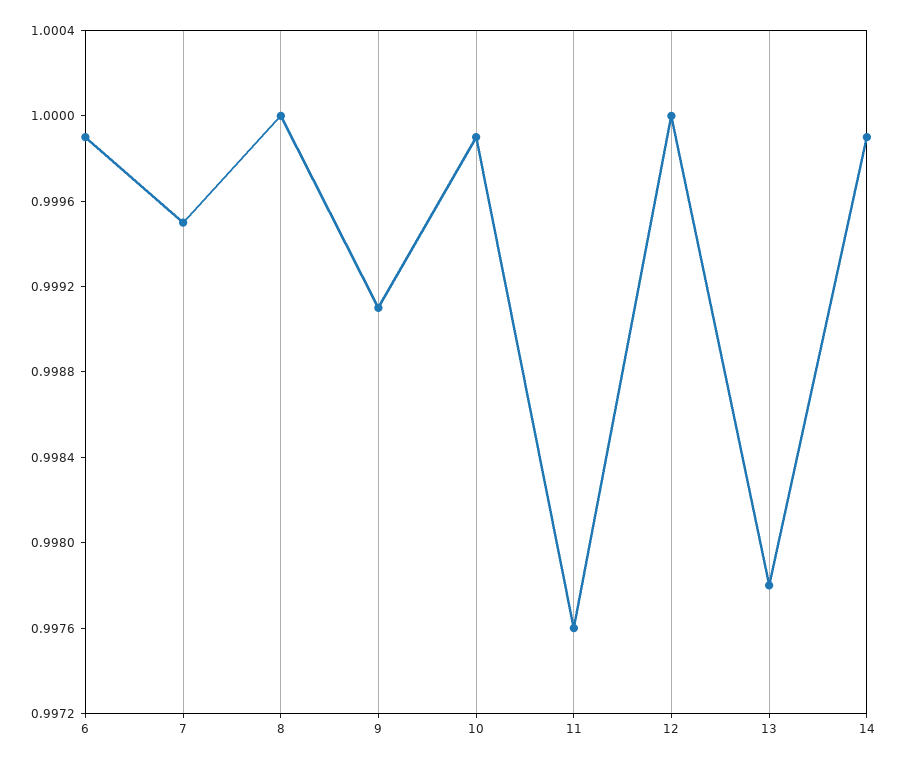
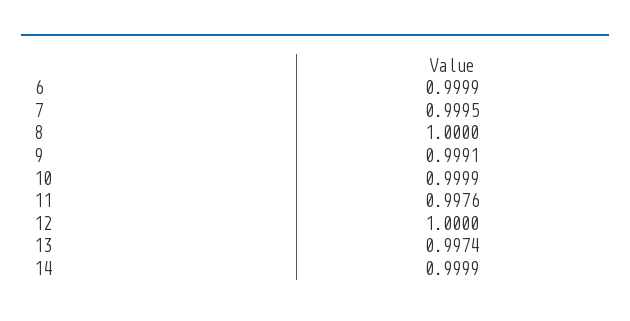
13: 0.9978 -> 0.9974

